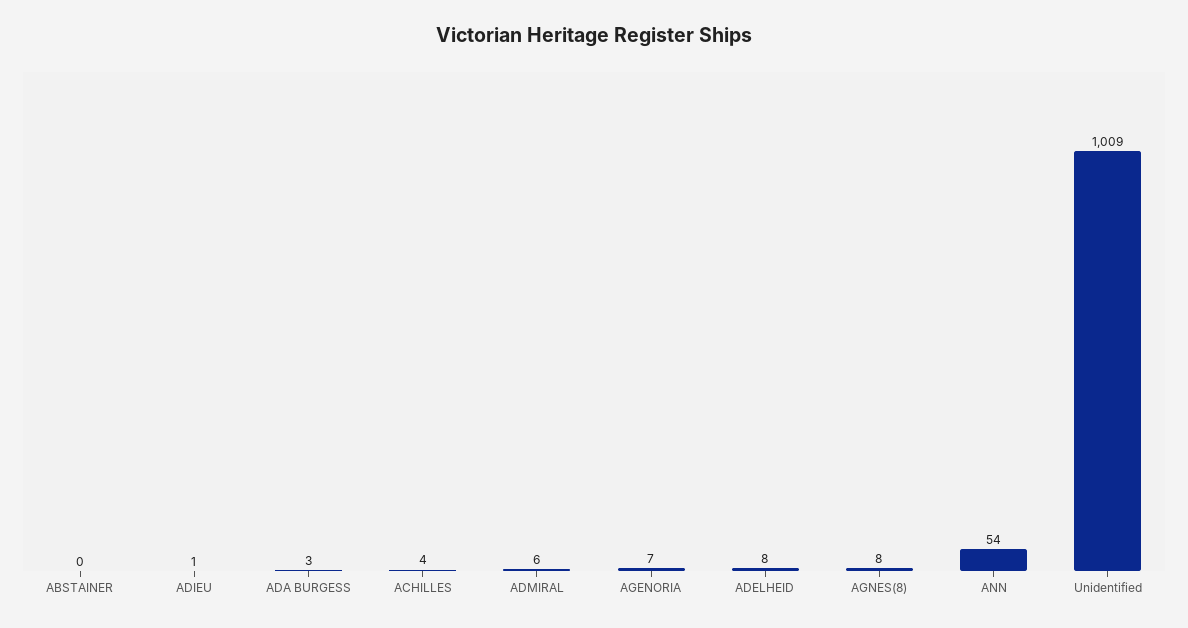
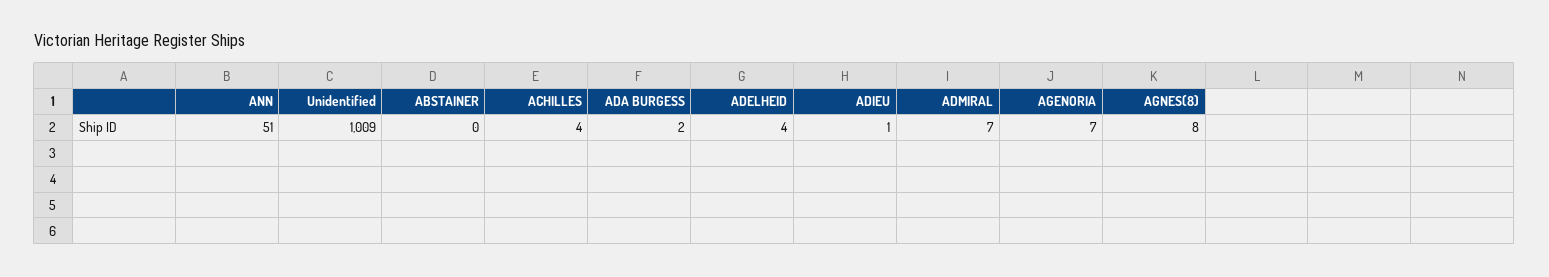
ADA BURGESS: 3 -> 2
ADMIRAL: 6 -> 7
ADELHEID: 8 -> 4
ANN: 54 -> 51

